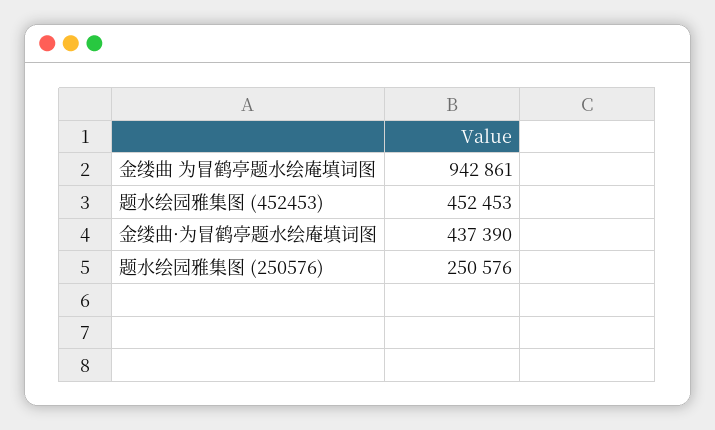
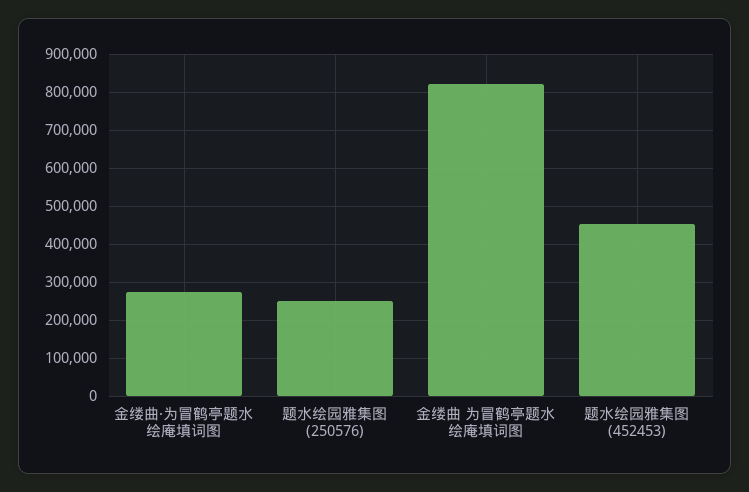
金缕曲 为冒鹤亭题水绘庵填词图: 942861 -> 820000
金缕曲·为冒鹤亭题水绘庵填词图: 437390 -> 280000

